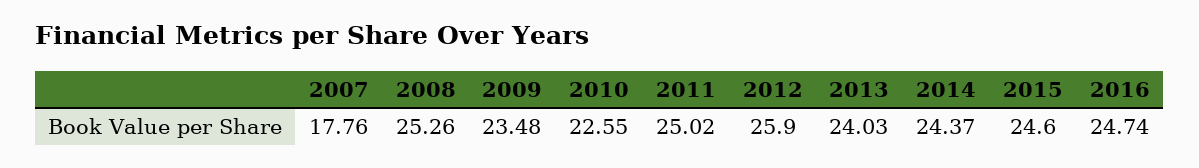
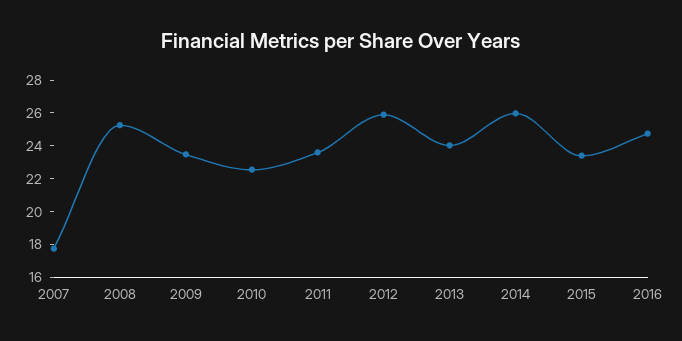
2011: 25.02 -> 23.5
2014: 24.37 -> 26
2015: 24.6 -> 23.5

